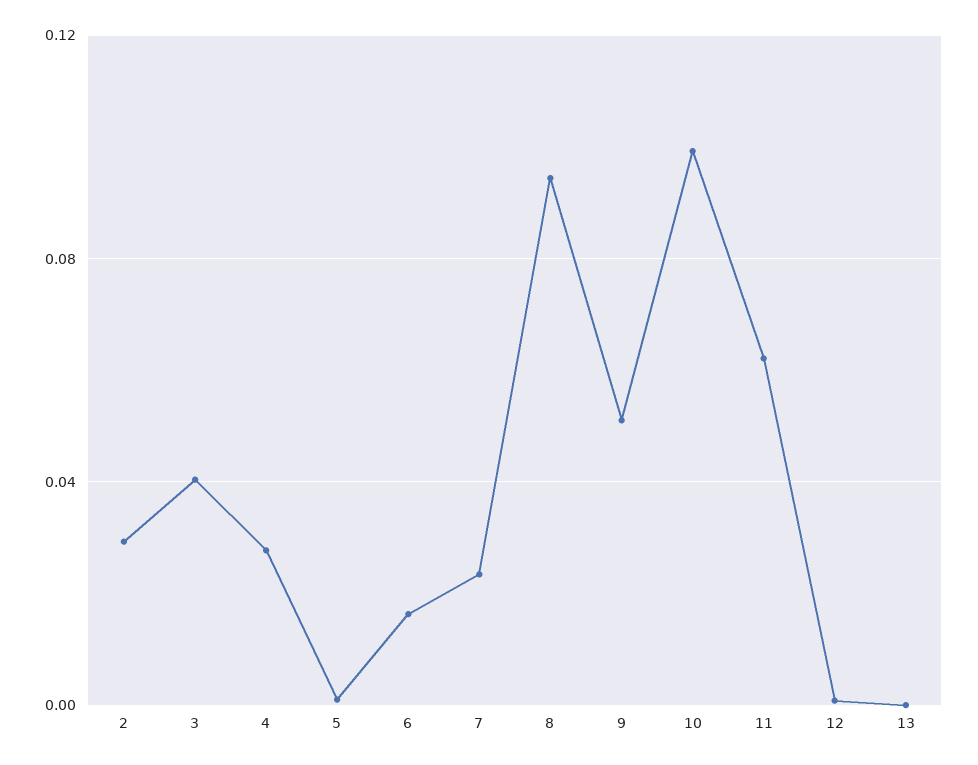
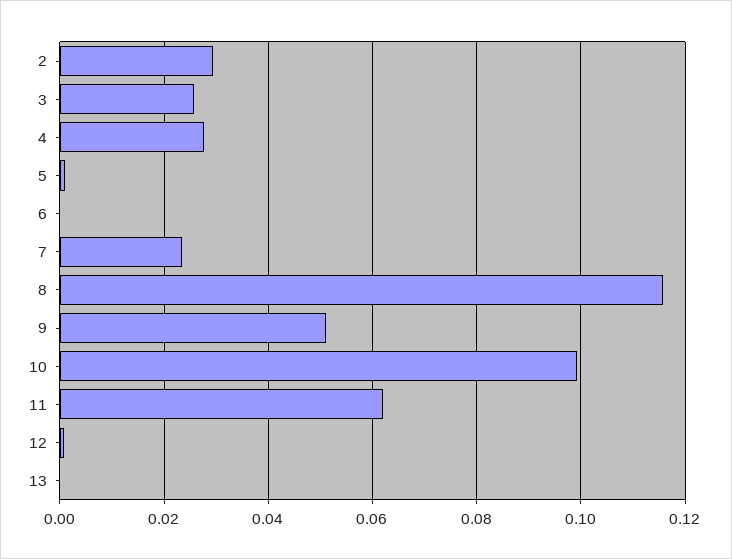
3: 0.04 -> 0.026
6: 0.015 -> 0
8: 0.095 -> 0.116

